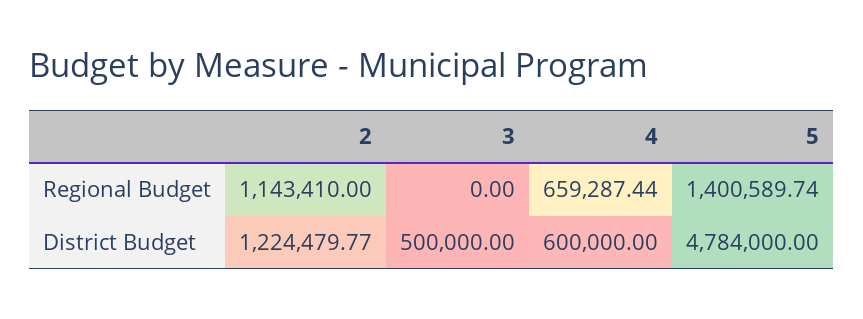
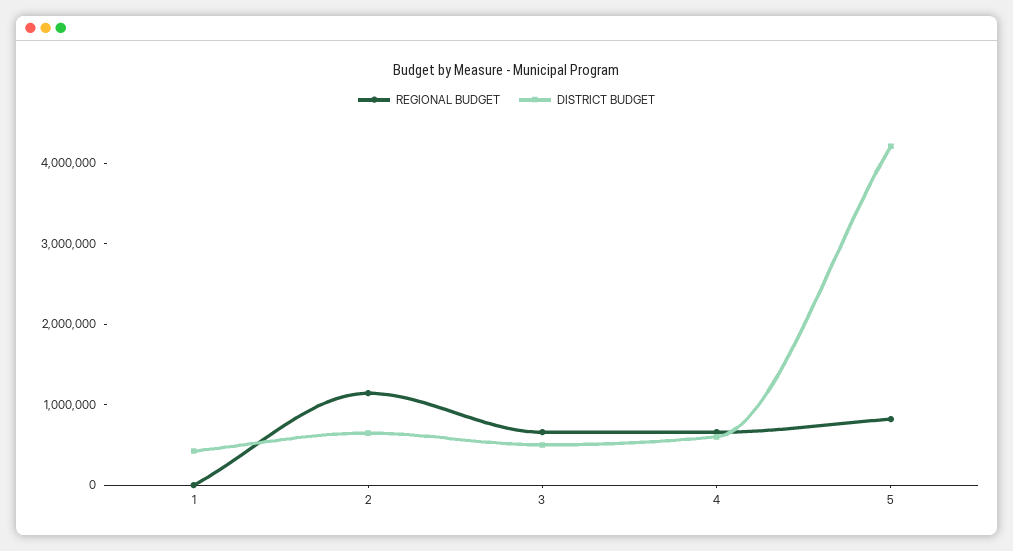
Regional Budget, 3: 0 -> 600000
Regional Budget, 5: 1400589.74 -> 800000
District Budget, 2: 1224479.77 -> 600000
District Budget, 5: 4784000 -> 4200000
Regional Budget, 1: none -> 0
District Budget, 1: none -> 400000

